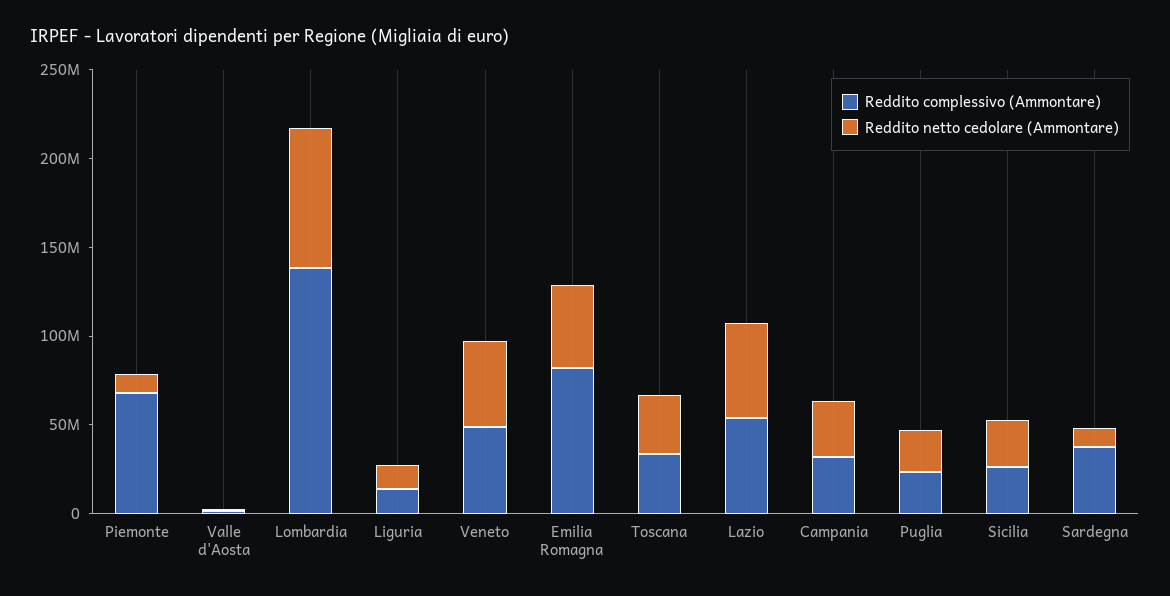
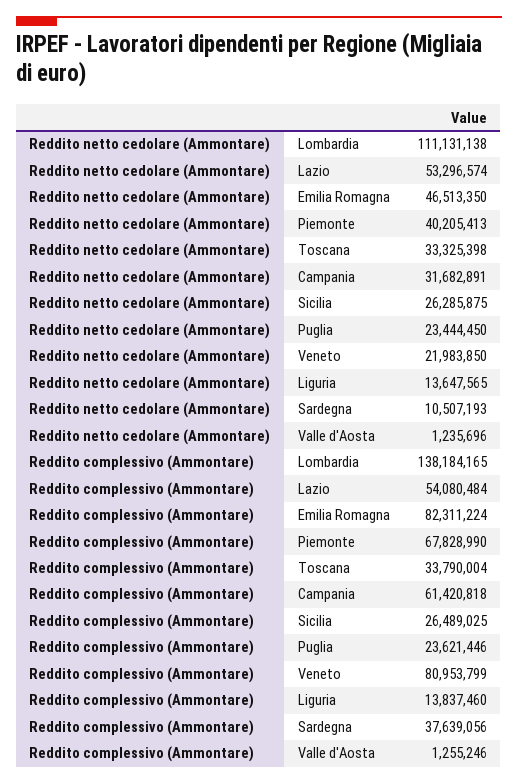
Reddito netto cedolare (Ammontare), Piemonte: 10000000 -> 40205413
Reddito netto cedolare (Ammontare), Lombardia: 80000000 -> 111131138
Reddito complessivo (Ammontare), Veneto: 50000000 -> 80953799
Reddito netto cedolare (Ammontare), Veneto: 50000000 -> 21983850
Reddito complessivo (Ammontare), Campania: 30000000 -> 61420818

